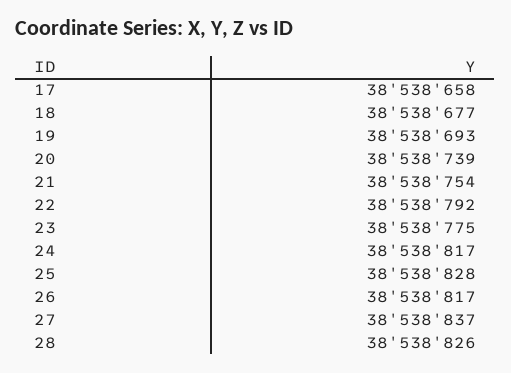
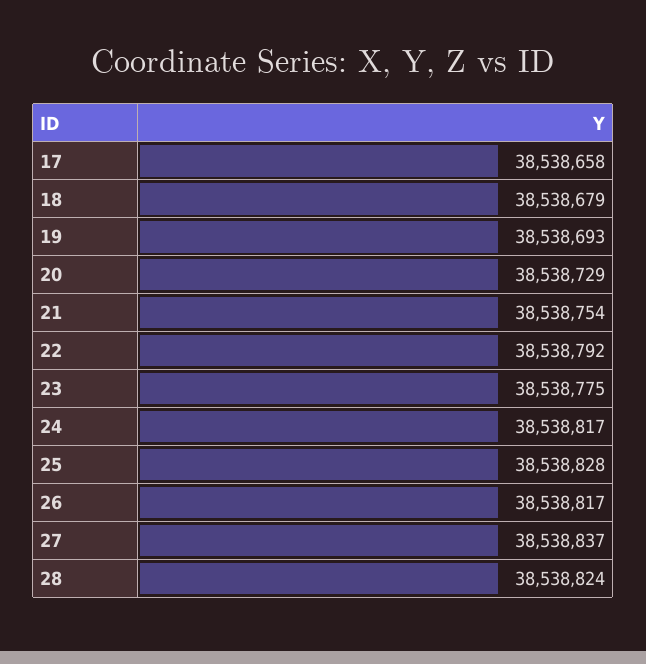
18: 38538677 -> 38538679
20: 38538739 -> 38538729
28: 38538826 -> 38538824

